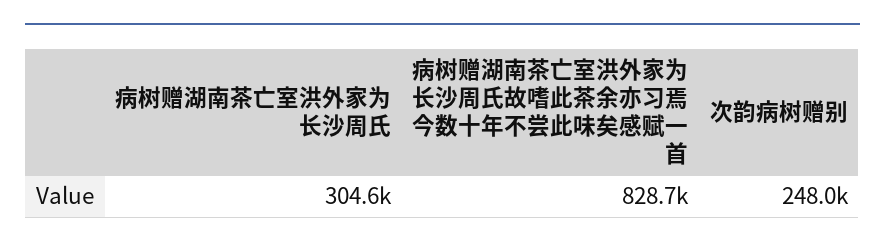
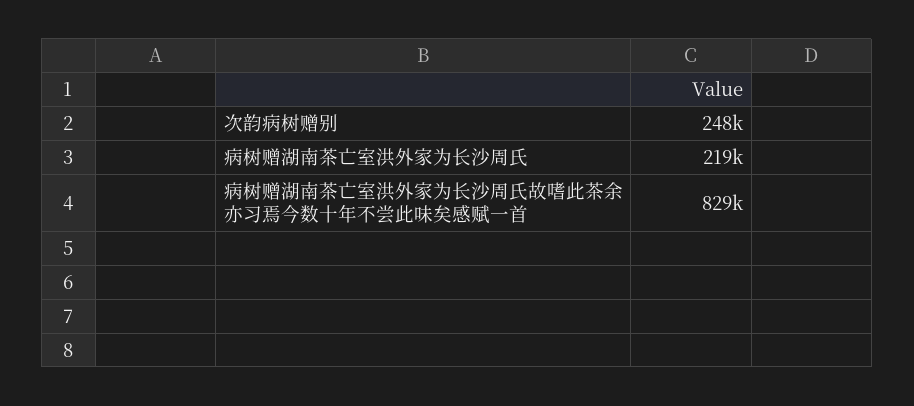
病树赠湖南茶亡室洪外家为长沙周氏: 304600 -> 219000

